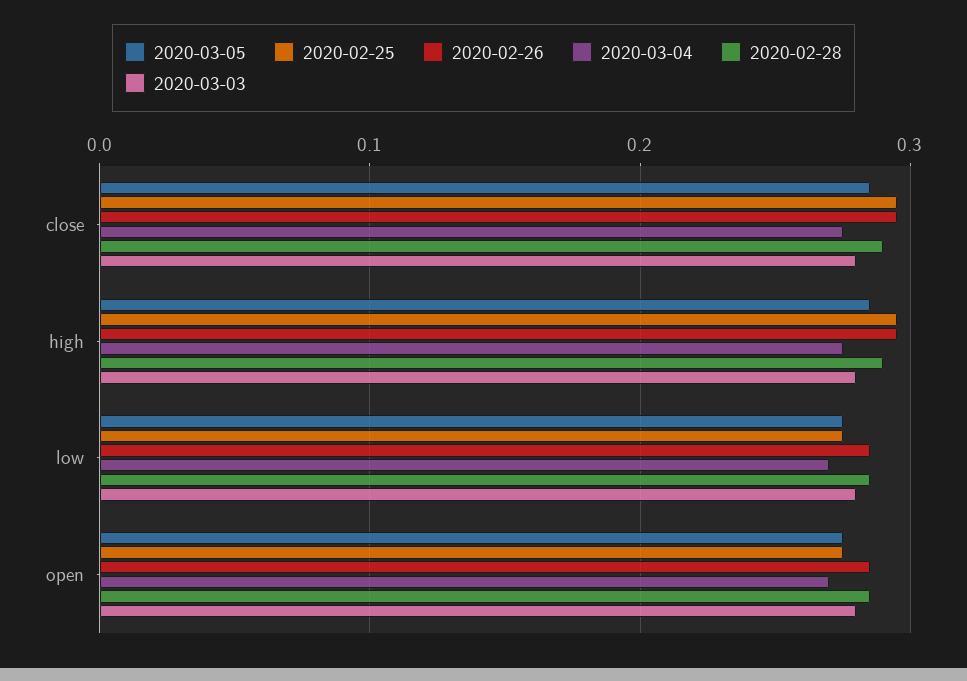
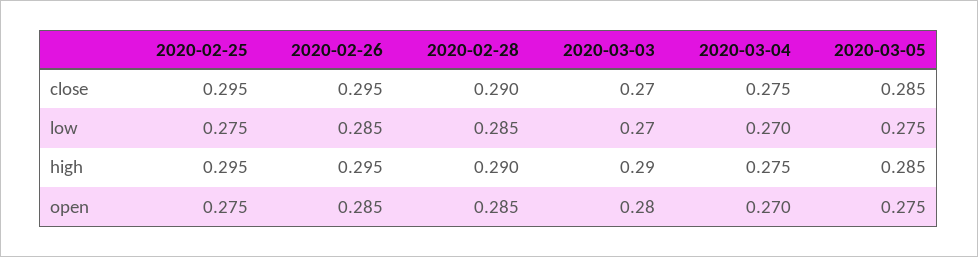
2020-03-03, close: 0.28 -> 0.27
2020-03-03, high: 0.28 -> 0.29
2020-03-03, low: 0.28 -> 0.27

